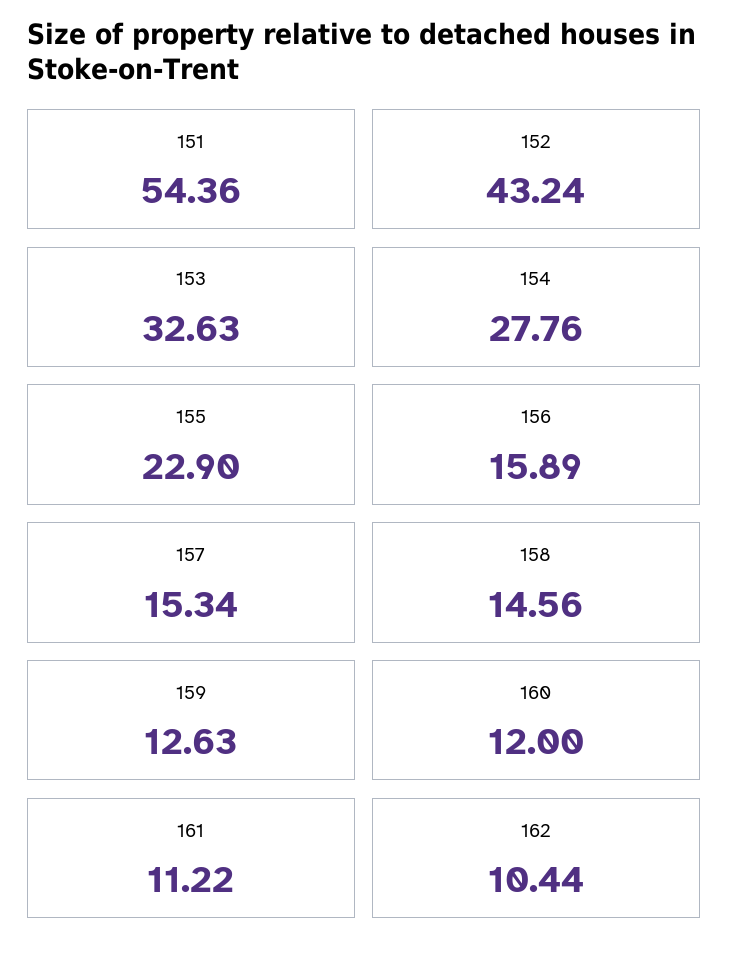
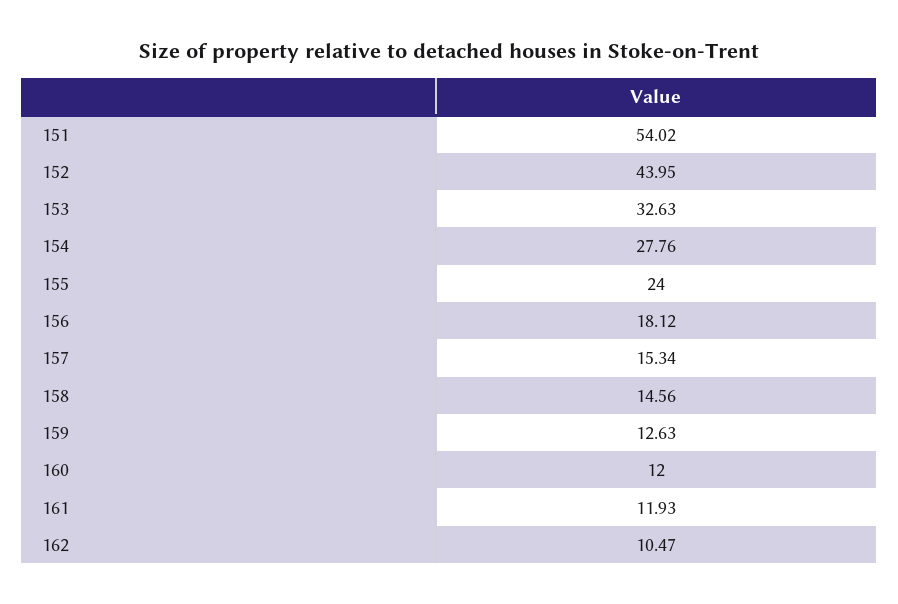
151: 54.36 -> 54.02
152: 43.24 -> 43.95
155: 22.9 -> 24
156: 15.89 -> 18.12
161: 11.22 -> 11.93
162: 10.44 -> 10.47

